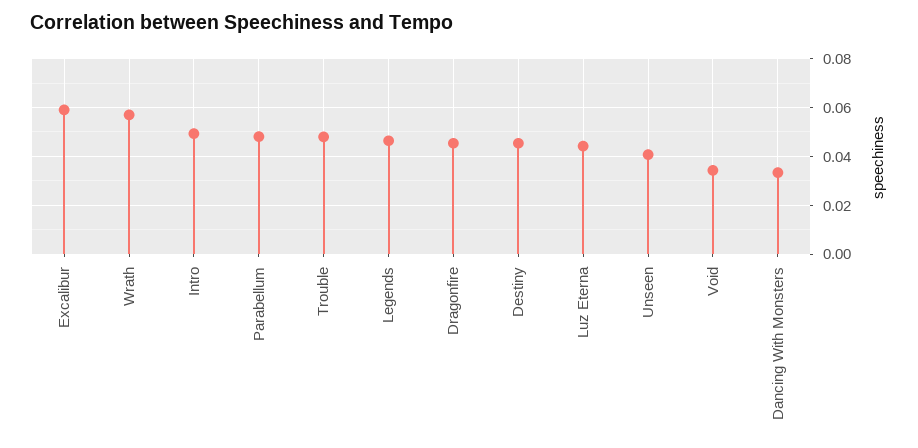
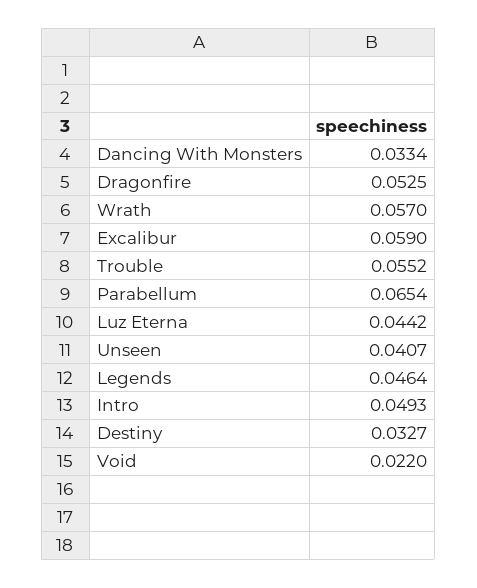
Parabellum: 0.0475 -> 0.0654
Trouble: 0.0475 -> 0.0552
Dragonfire: 0.045 -> 0.0525
Destiny: 0.045 -> 0.0327
Void: 0.035 -> 0.022

